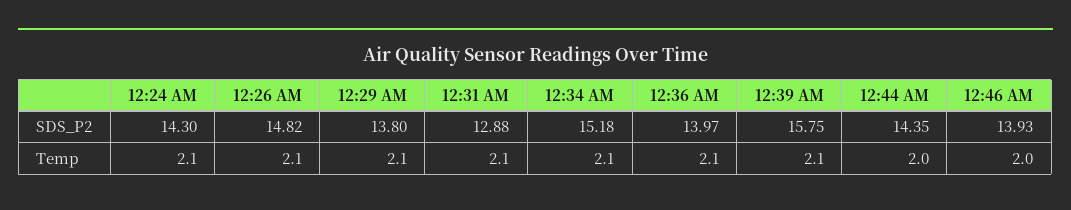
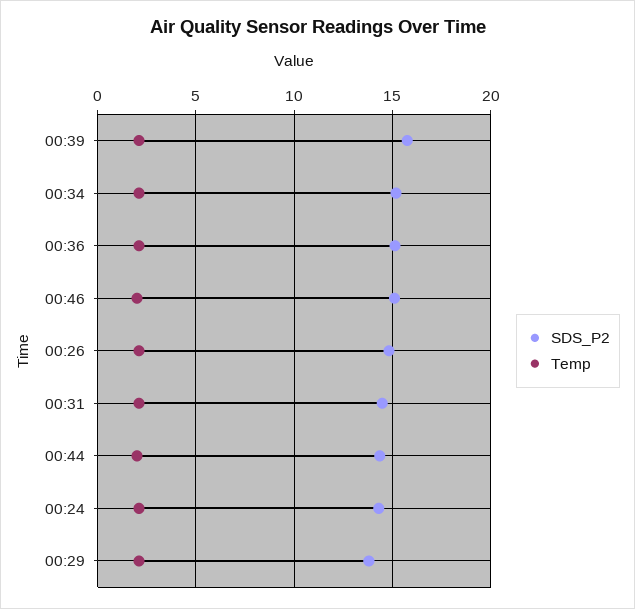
SDS_P2, 12:31 AM: 12.88 -> 14.5
SDS_P2, 12:36 AM: 13.97 -> 15
SDS_P2, 12:46 AM: 13.93 -> 15

